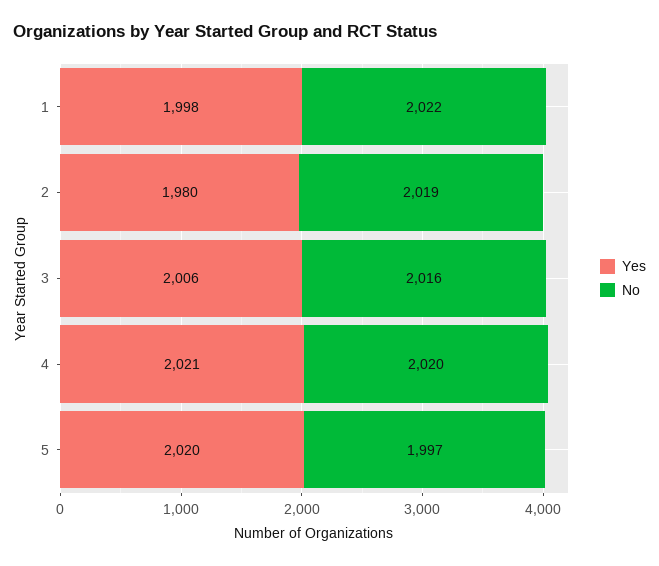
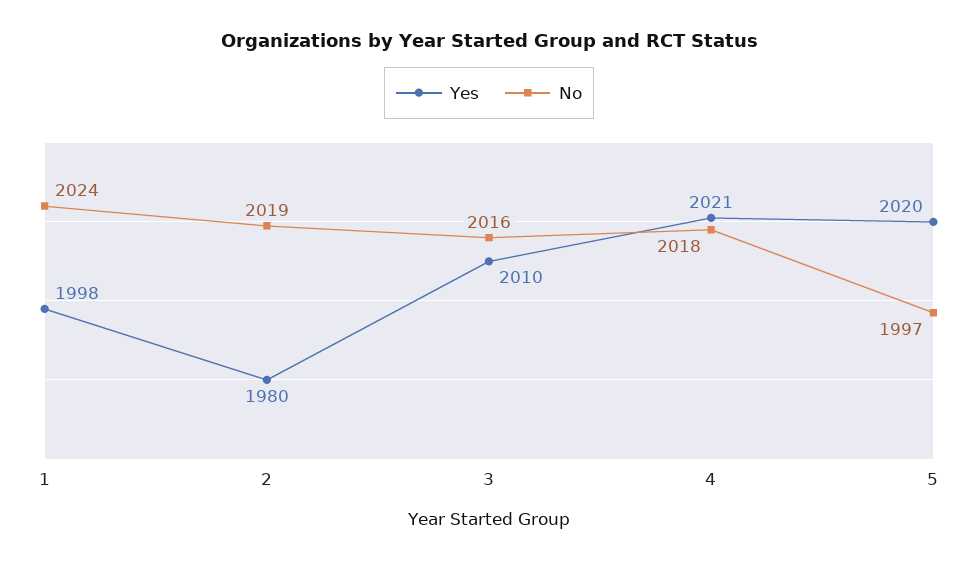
No, 1: 2022 -> 2024
Yes, 3: 2006 -> 2010
No, 4: 2020 -> 2018

